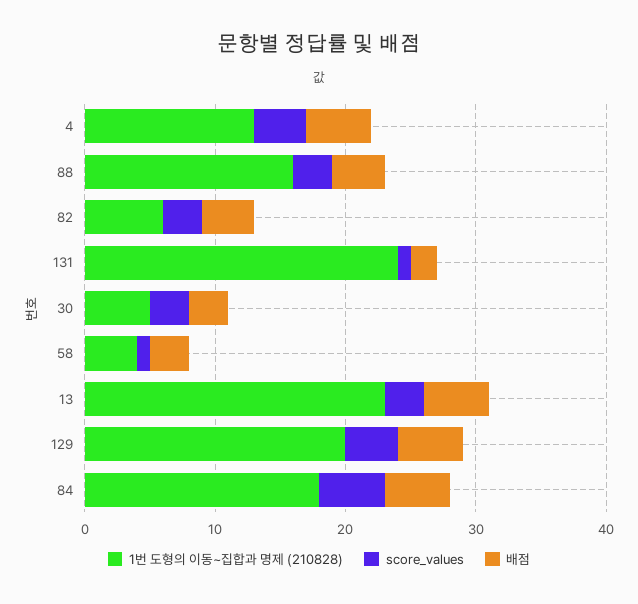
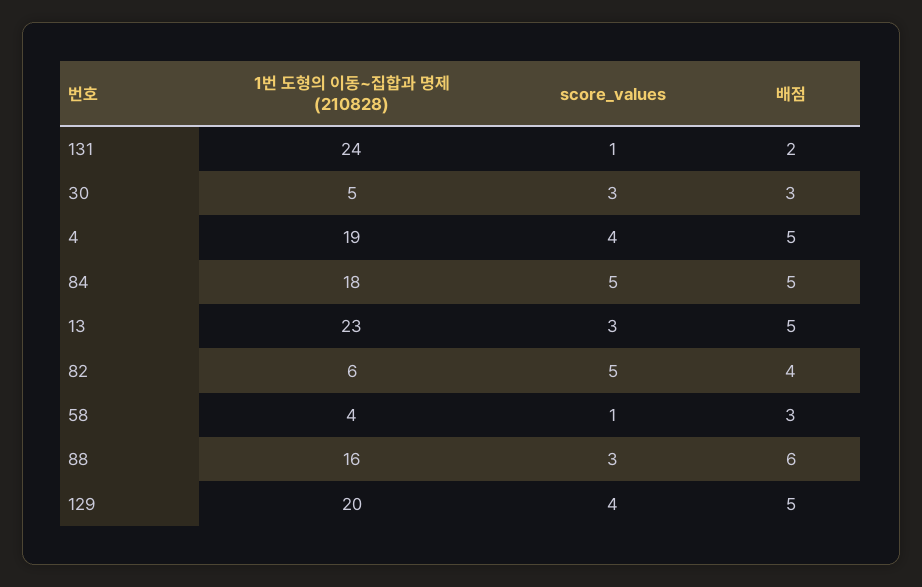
1번 도형의 이동~집합과 명제 (210828), 4: 13 -> 19
배점, 88: 4 -> 6
score_values, 82: 3 -> 5

